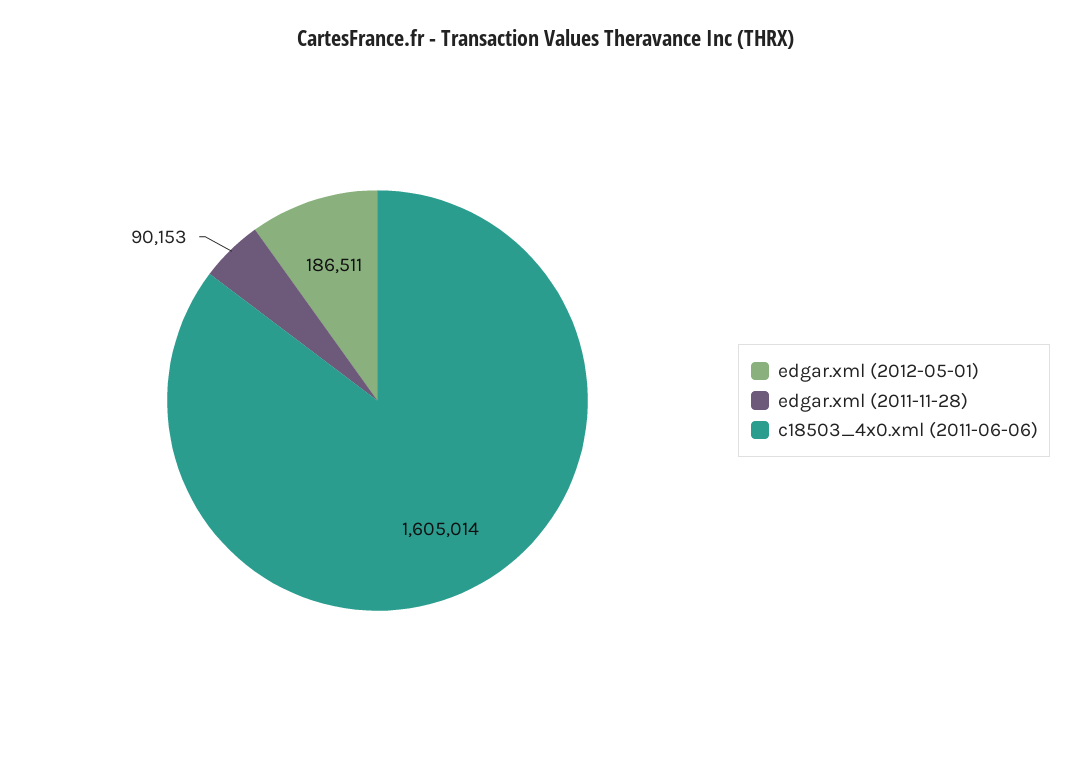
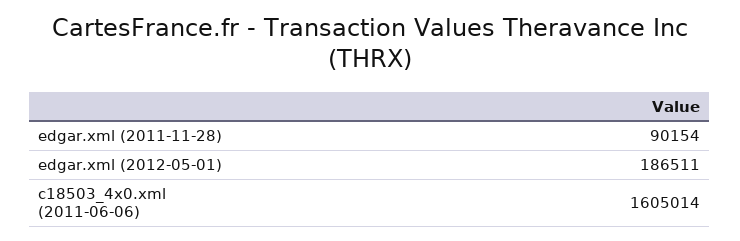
edgar.xml (2011-11-28): 90153 -> 90154

